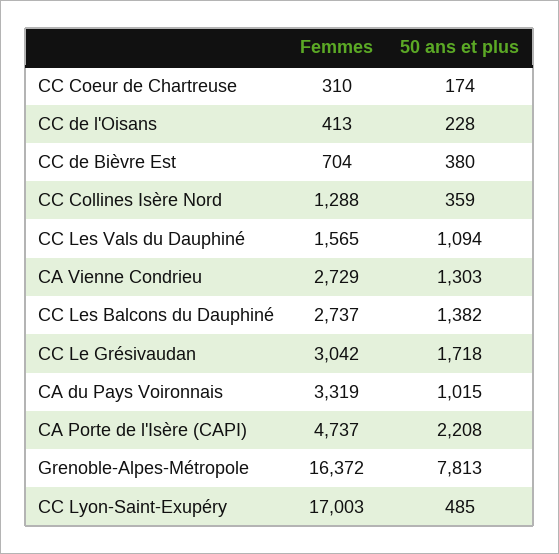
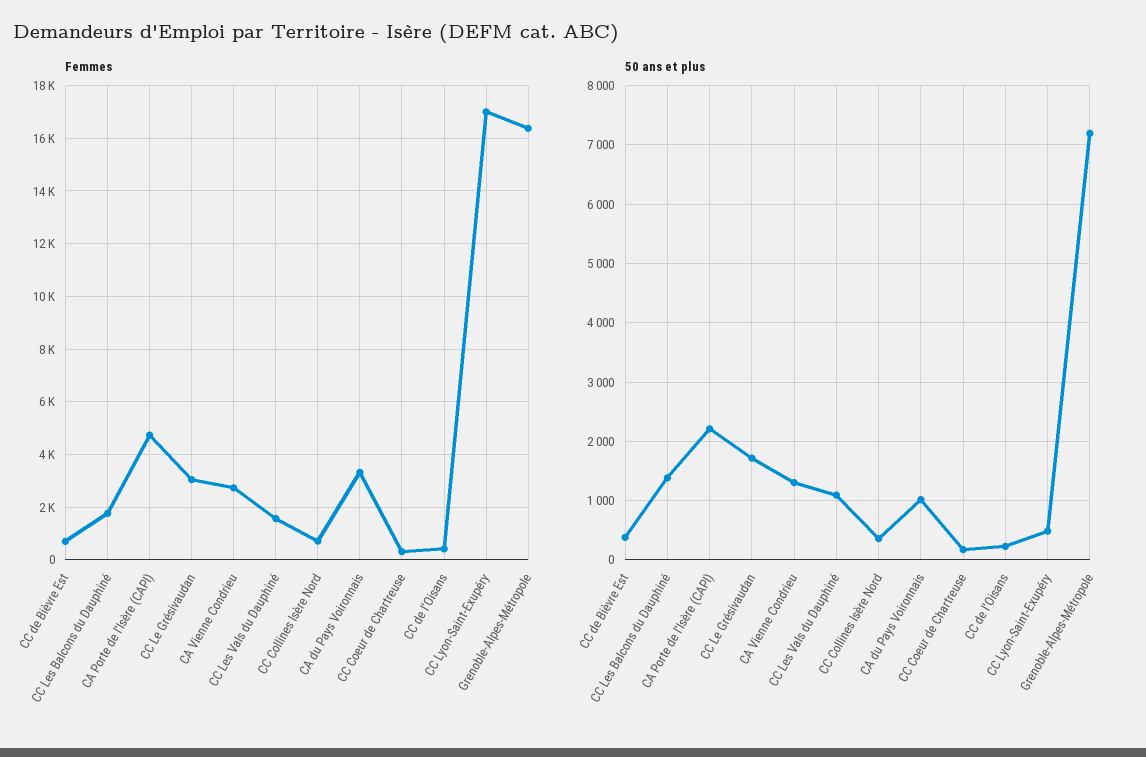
Femmes, CC Collines Isère Nord: 1288 -> 750
Femmes, CC Les Balcons du Dauphiné: 2737 -> 1750
50 ans et plus, Grenoble-Alpes-Métropole: 7813 -> 7200

